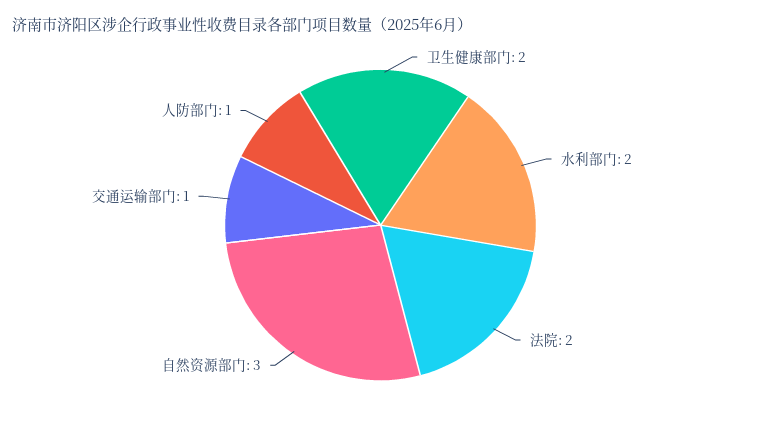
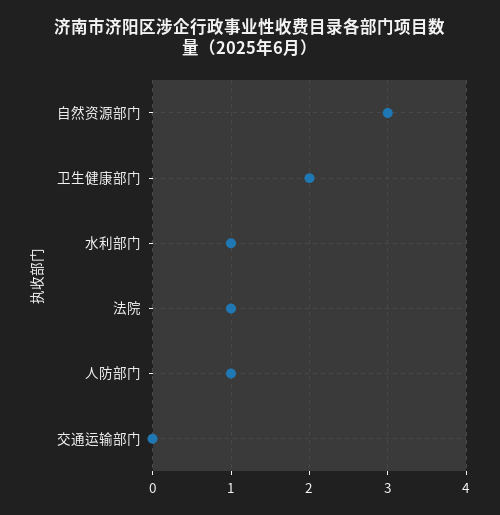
水利部门: 2 -> 1
法院: 2 -> 1
交通运输部门: 1 -> 0

